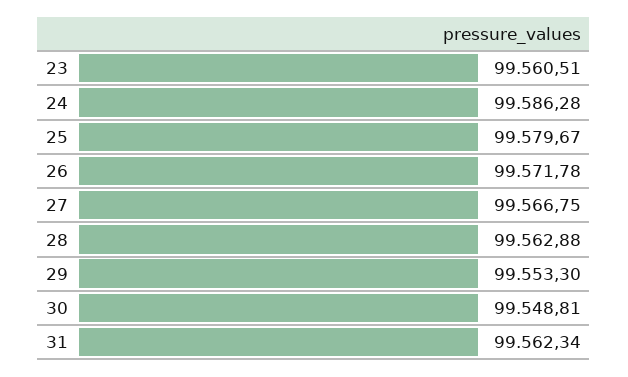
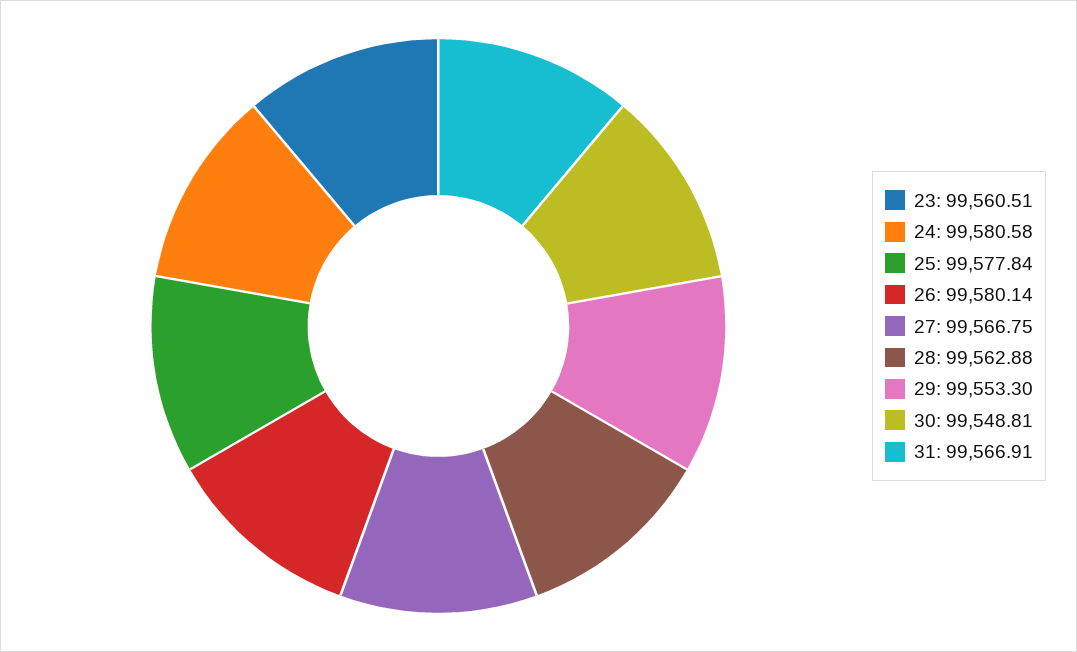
24: 99586.28 -> 99580.58
25: 99579.67 -> 99577.84
26: 99571.78 -> 99580.14
31: 99562.34 -> 99566.91

